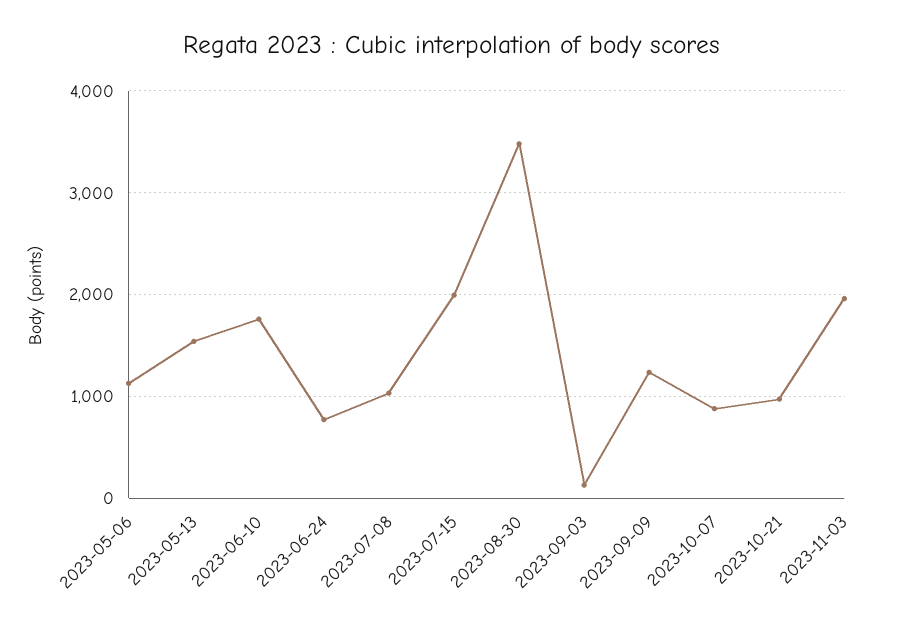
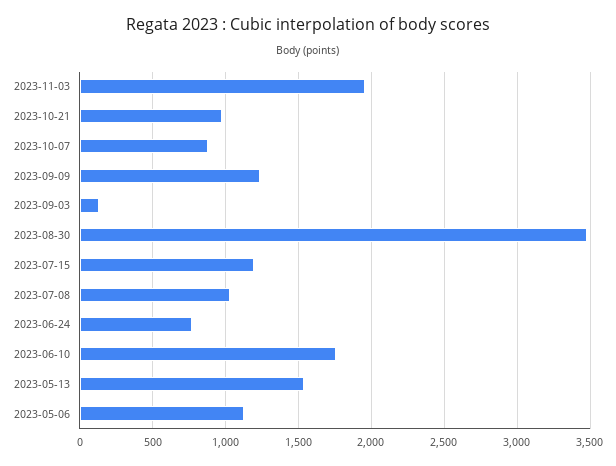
2023-07-15: 2000 -> 1200

